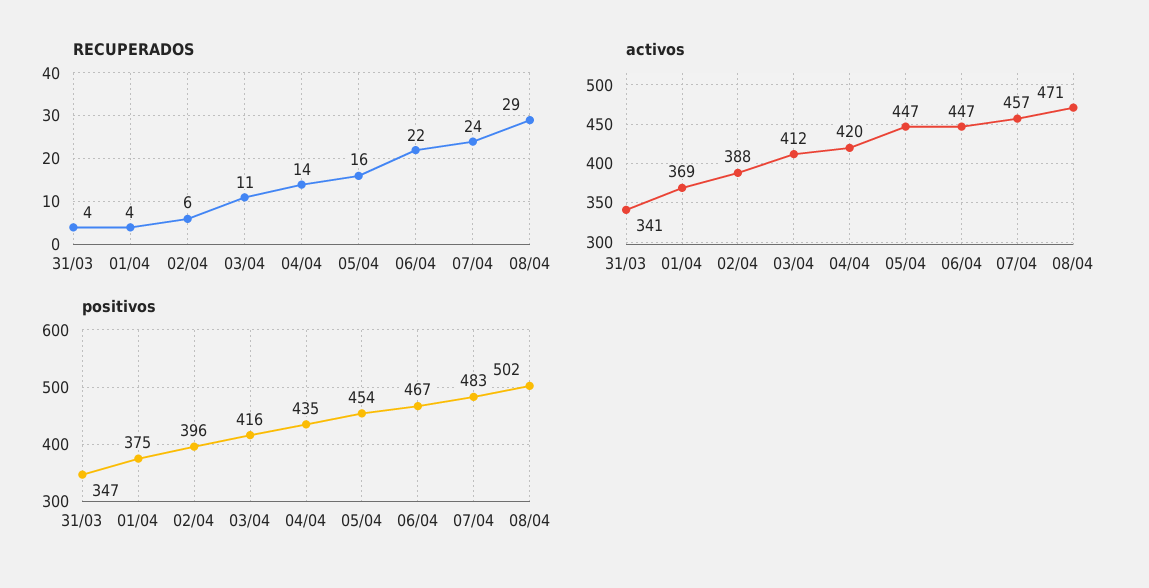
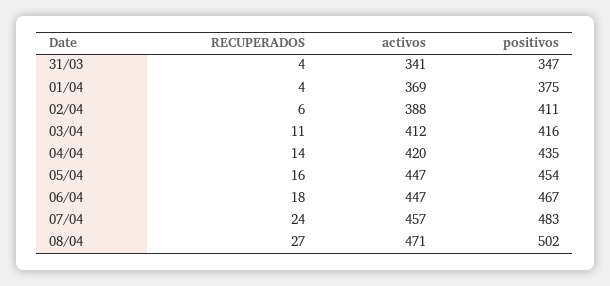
RECUPERADOS, 06/04: 22 -> 18
RECUPERADOS, 08/04: 29 -> 27
positivos, 02/04: 396 -> 411

